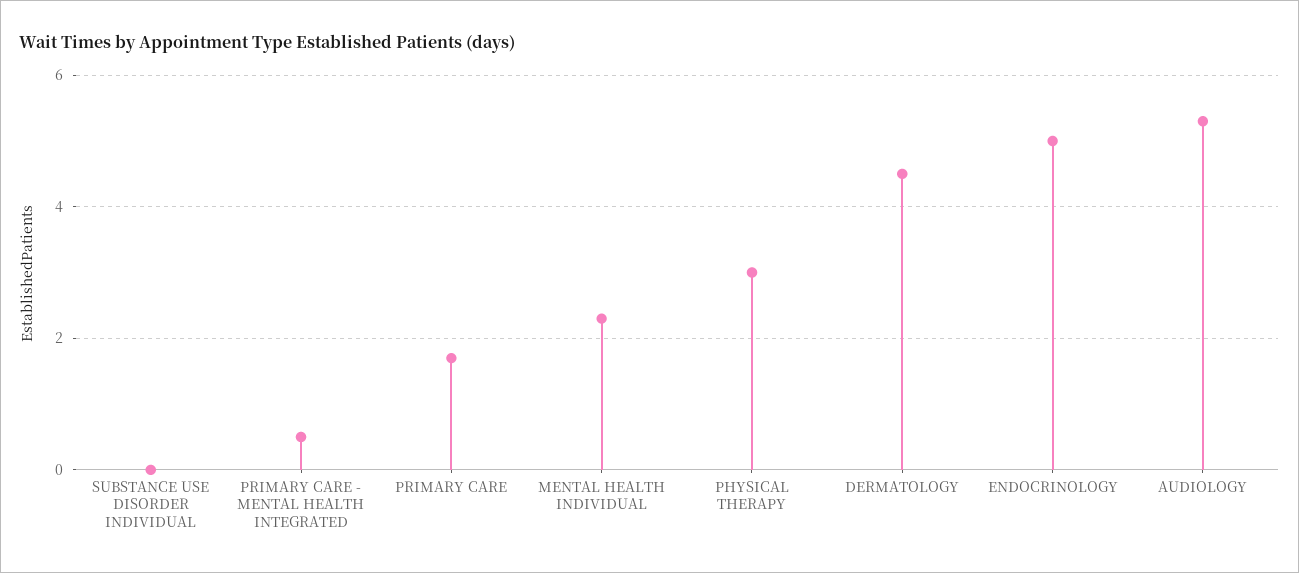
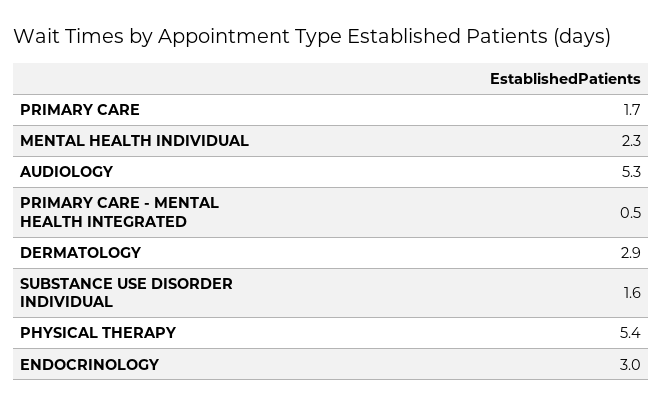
SUBSTANCE USE DISORDER INDIVIDUAL: 0 -> 1.6
PHYSICAL THERAPY: 3 -> 5.4
DERMATOLOGY: 4.5 -> 2.9
ENDOCRINOLOGY: 5 -> 3

